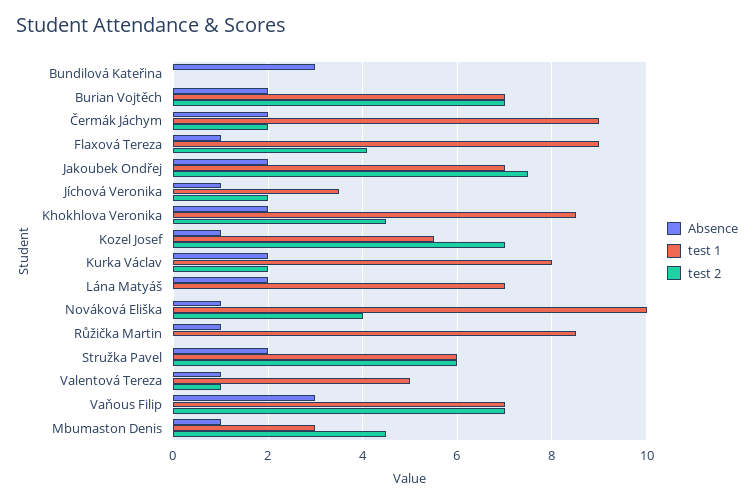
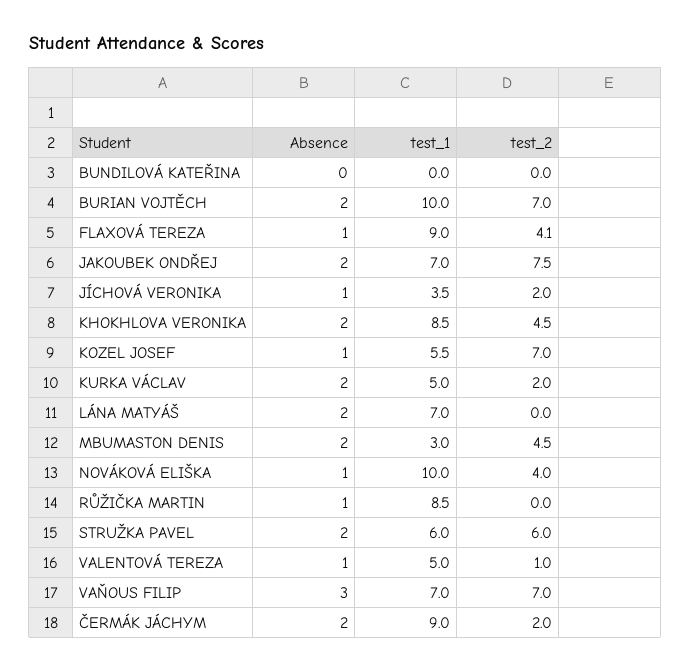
Absence, Bundilová Kateřina: 3 -> 0
test 1, Burian Vojtěch: 7 -> 10
test 1, Kurka Václav: 8 -> 5
Absence, Mbumaston Denis: 1 -> 2

